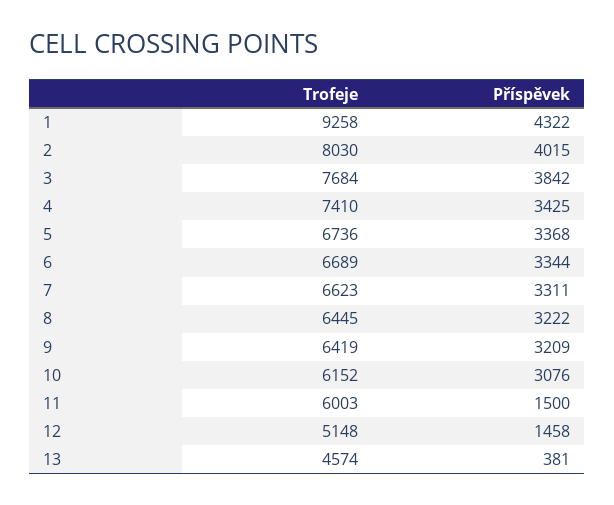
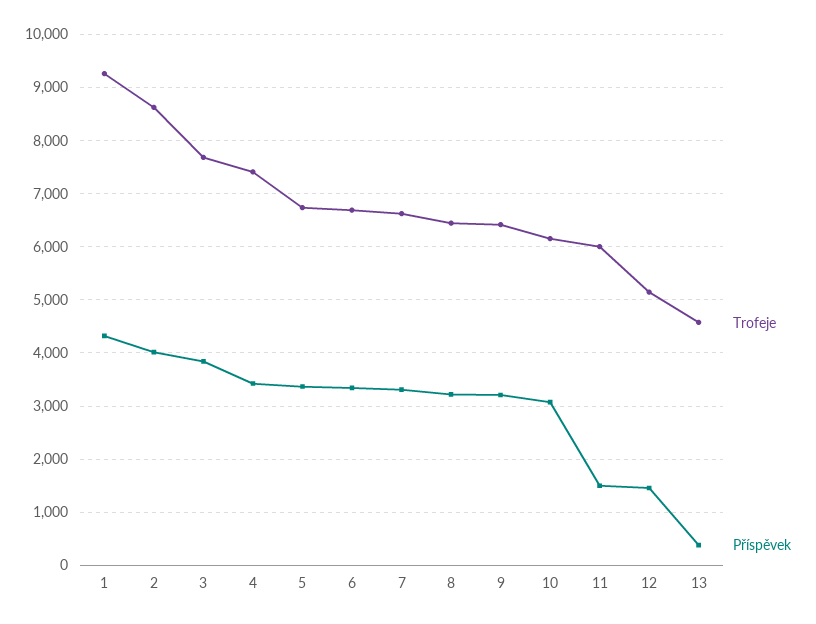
Trofeje, 2: 8030 -> 8600

